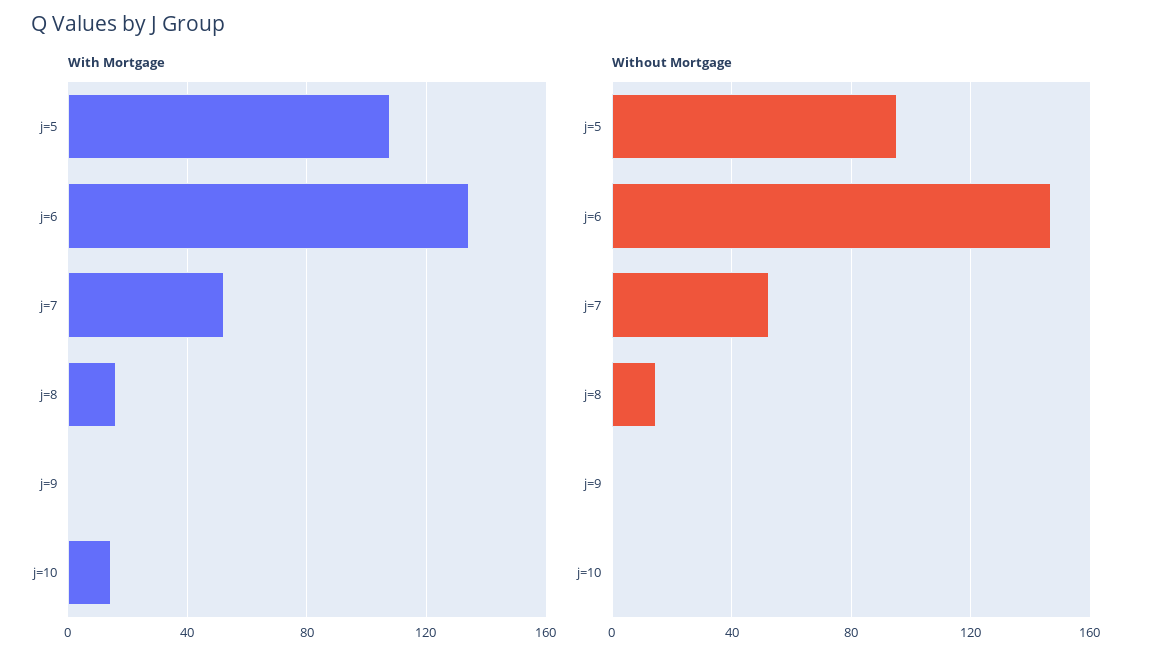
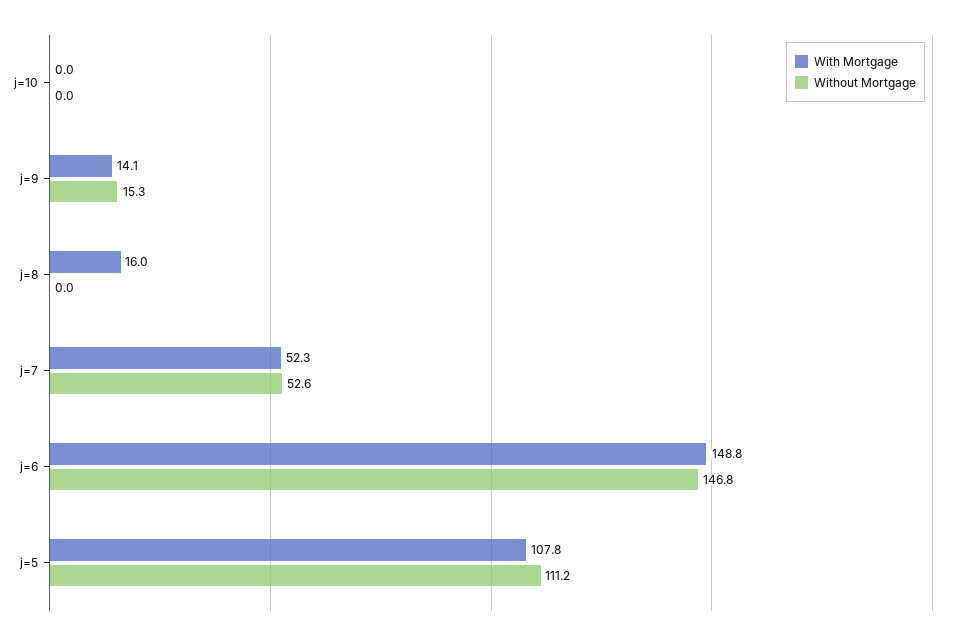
With Mortgage, j=6: 135 -> 148.8
With Mortgage, j=9: 0 -> 14.1
With Mortgage, j=10: 15 -> 0
Without Mortgage, j=5: 95 -> 111.2
Without Mortgage, j=8: 15 -> 0
Without Mortgage, j=9: 0 -> 15.3

